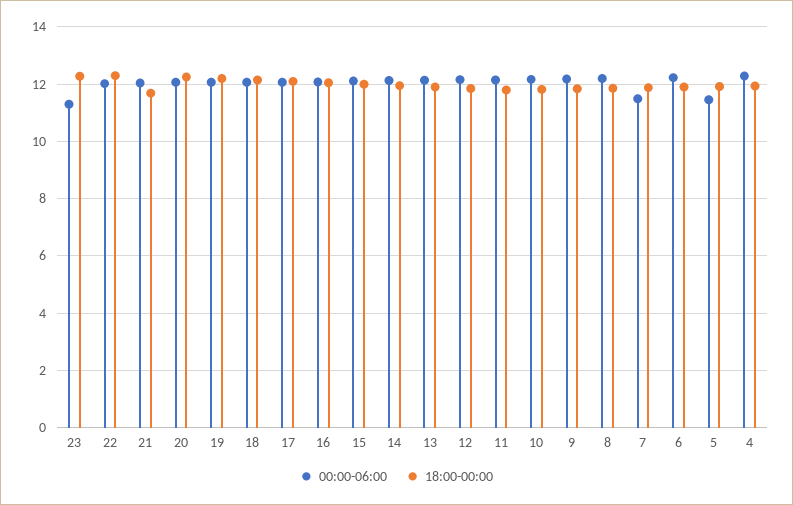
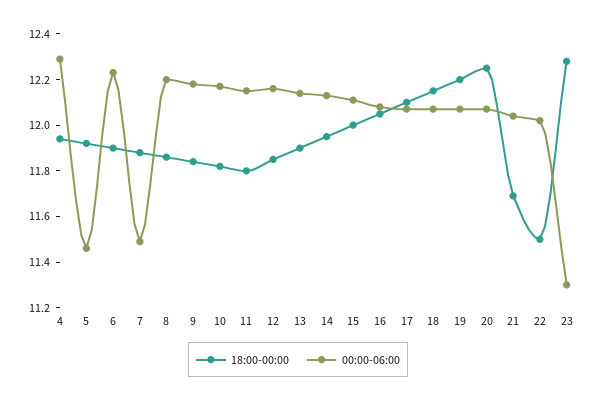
18:00-00:00, 22: 12.25 -> 11.5

